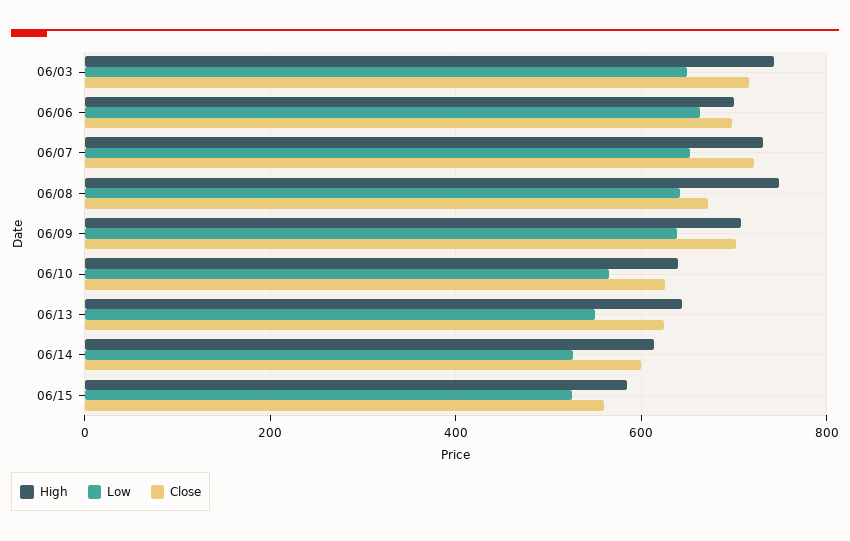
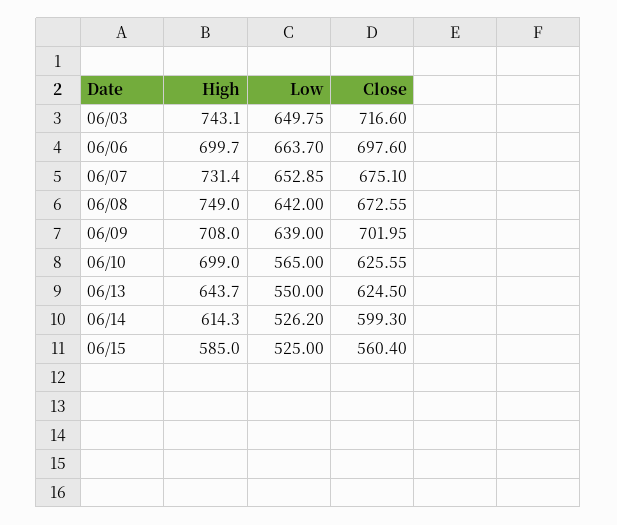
Close, 06/07: 720 -> 675.1
High, 06/10: 640 -> 699

